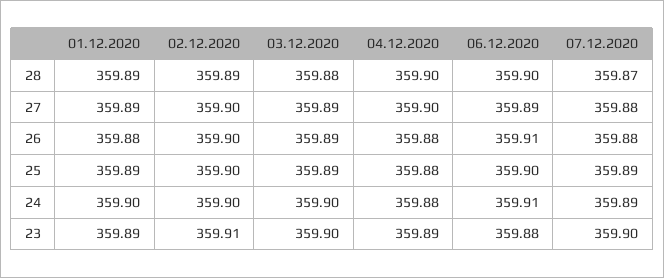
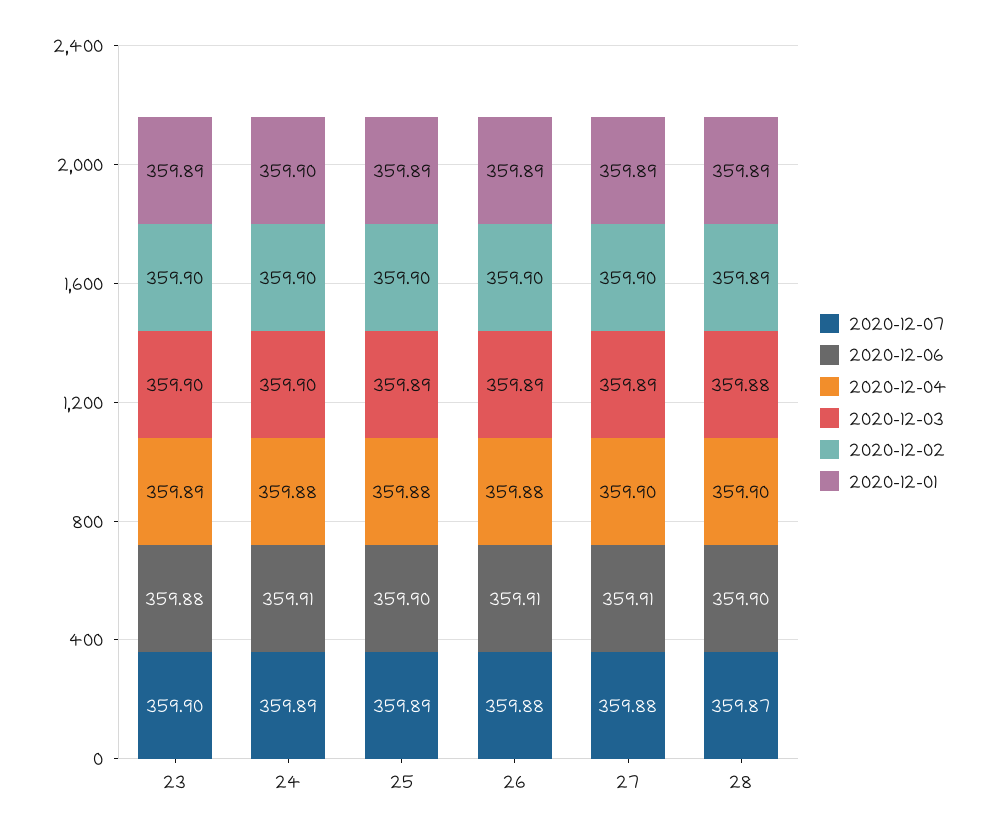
06.12.2020, 27: 359.89 -> 359.91
01.12.2020, 26: 359.88 -> 359.89
02.12.2020, 23: 359.91 -> 359.9

